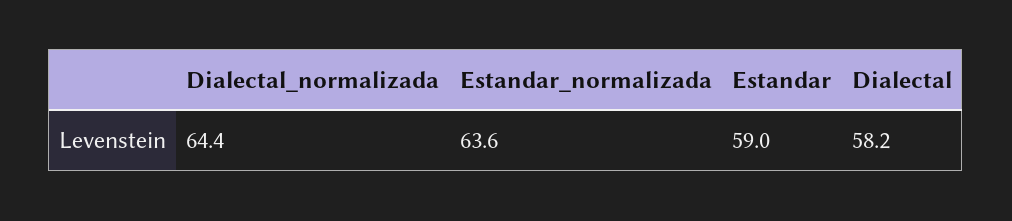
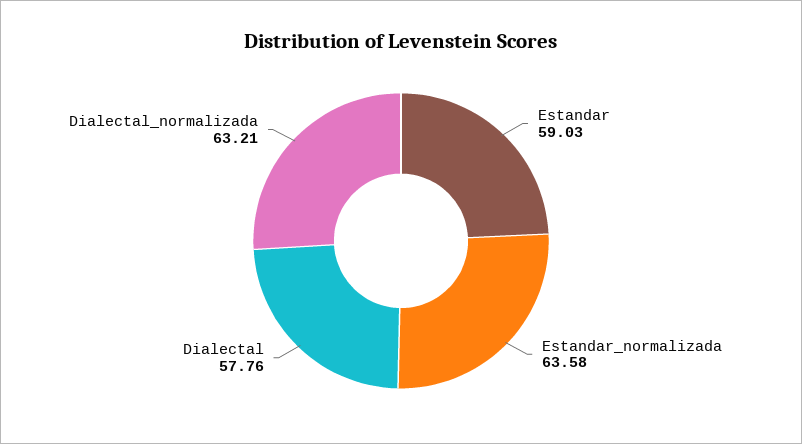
Dialectal_normalizada: 64.4 -> 63.21
Dialectal: 58.2 -> 57.76

